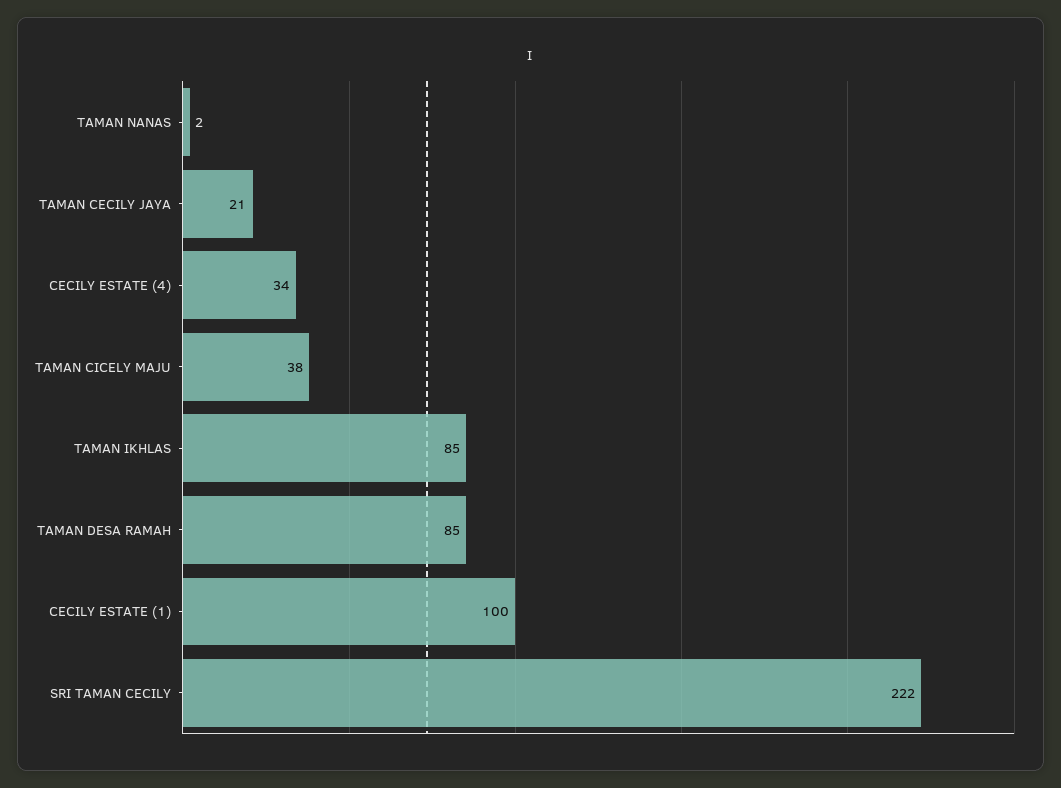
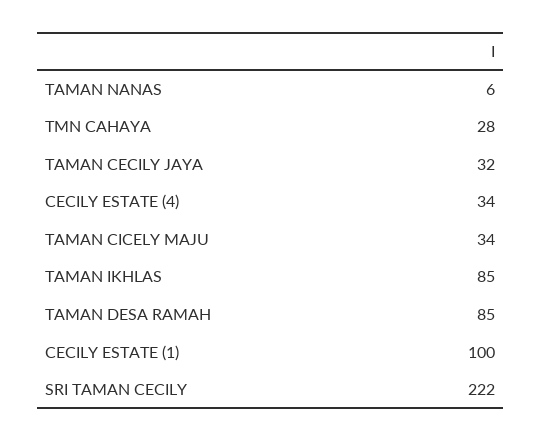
TAMAN NANAS: 2 -> 6
TAMAN CECILY JAYA: 21 -> 32
TAMAN CICELY MAJU: 38 -> 34
TMN CAHAYA: none -> 28

